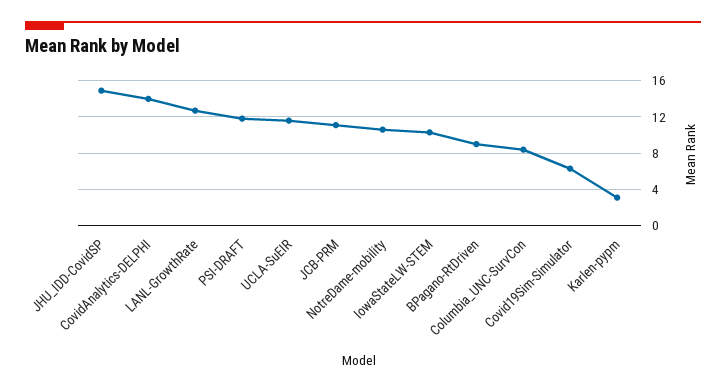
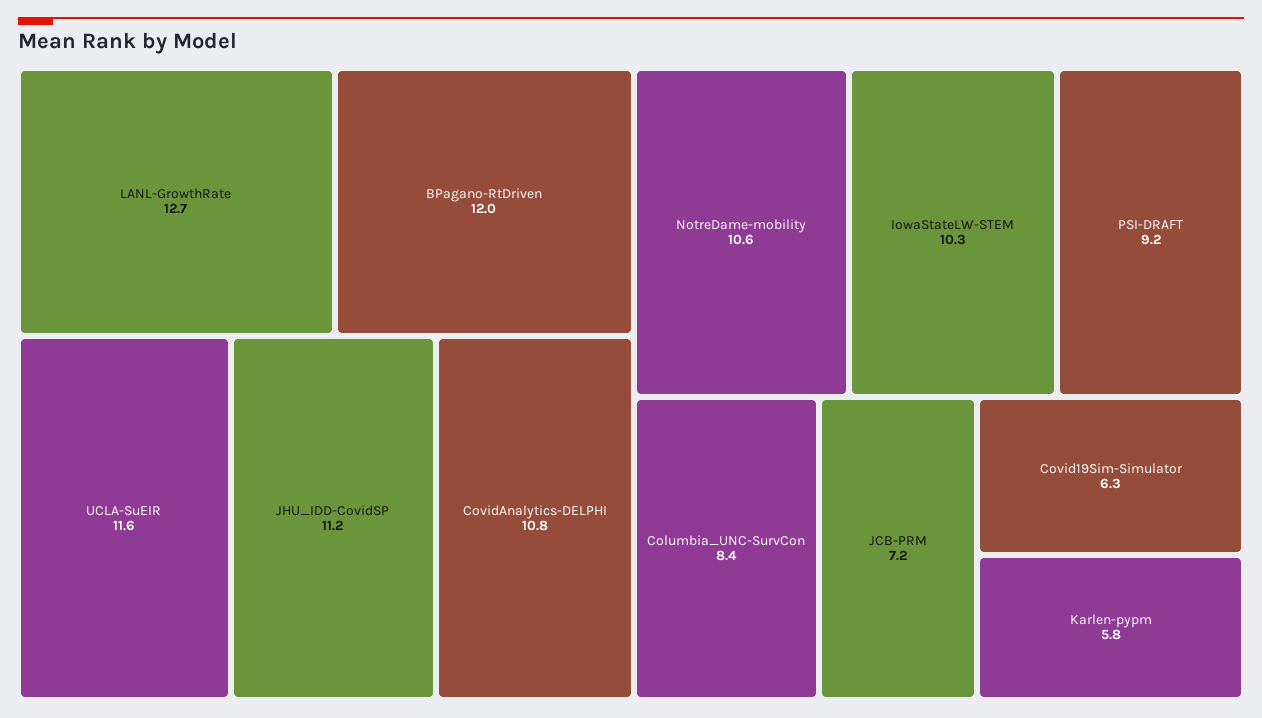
JHU_IDD-CovidSP: 15 -> 11.2
CovidAnalytics-DELPHI: 14 -> 10.8
PSI-DRAFT: 12 -> 9.2
JCB-PRM: 11 -> 7.2
BPagano-RtDriven: 9 -> 12
Karlen-pypm: 3 -> 5.8

